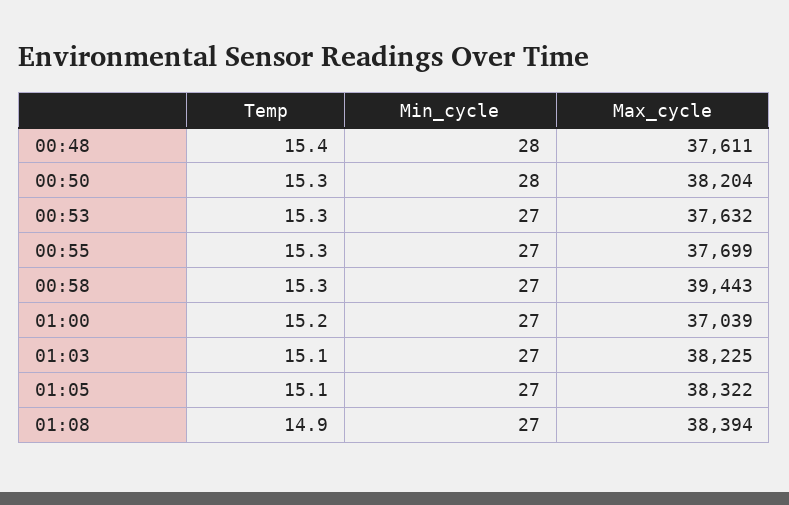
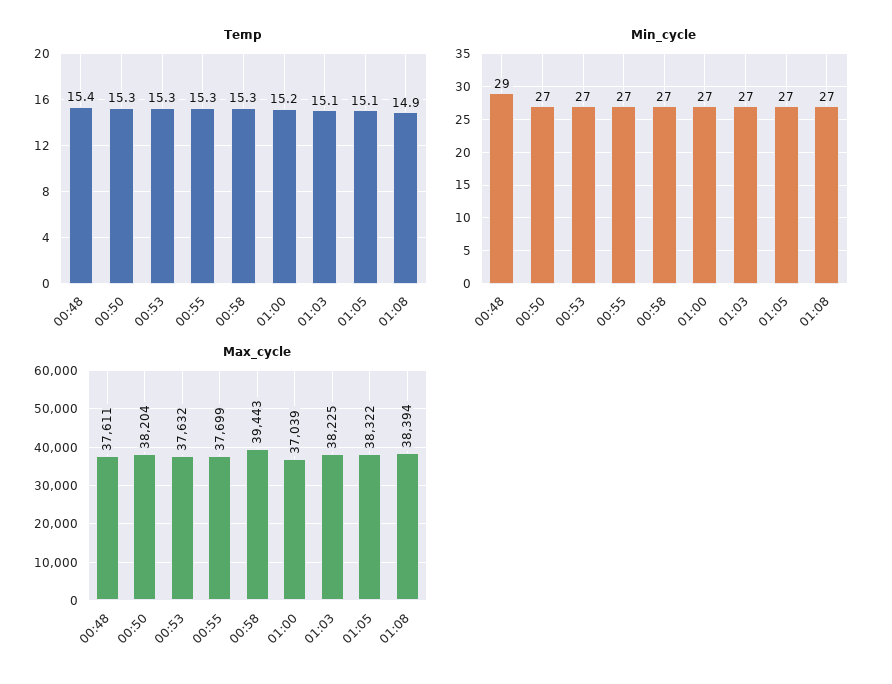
Min_cycle, 00:48: 28 -> 29
Min_cycle, 00:50: 28 -> 27

